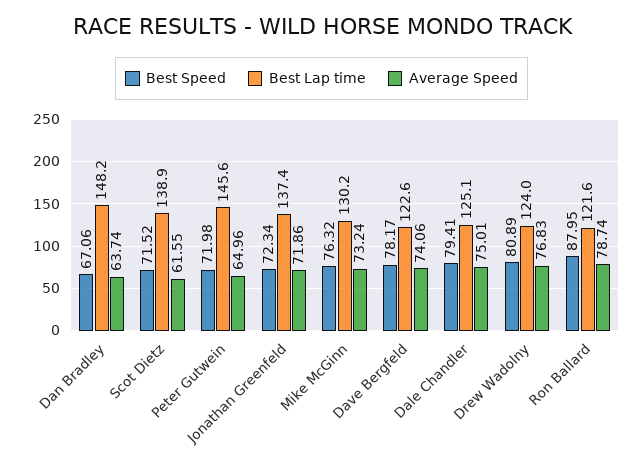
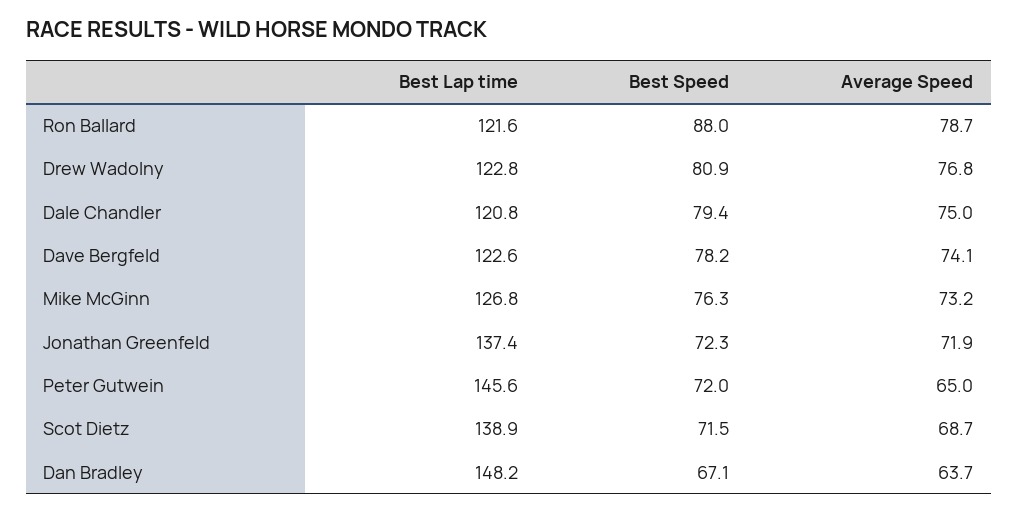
Average Speed, Scot Dietz: 61.55 -> 68.7
Best Lap time, Mike McGinn: 130.2 -> 126.8
Best Lap time, Dale Chandler: 125.1 -> 120.8
Best Lap time, Drew Wadolny: 124 -> 122.8

